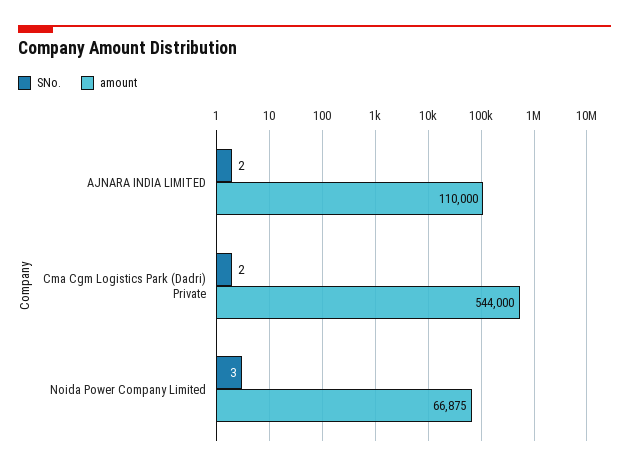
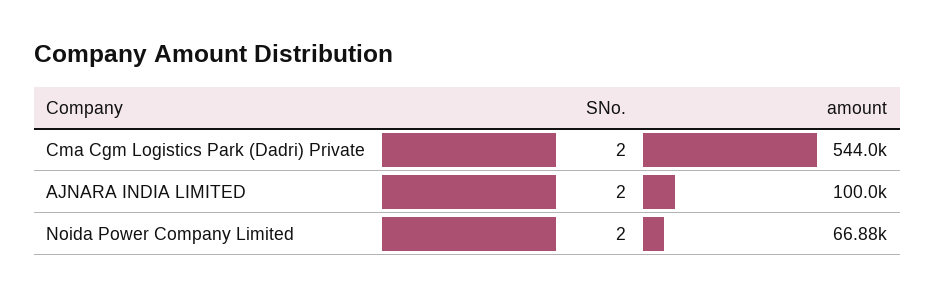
amount, AJNARA INDIA LIMITED: 110000 -> 100000
SNo., Noida Power Company Limited: 3 -> 2

